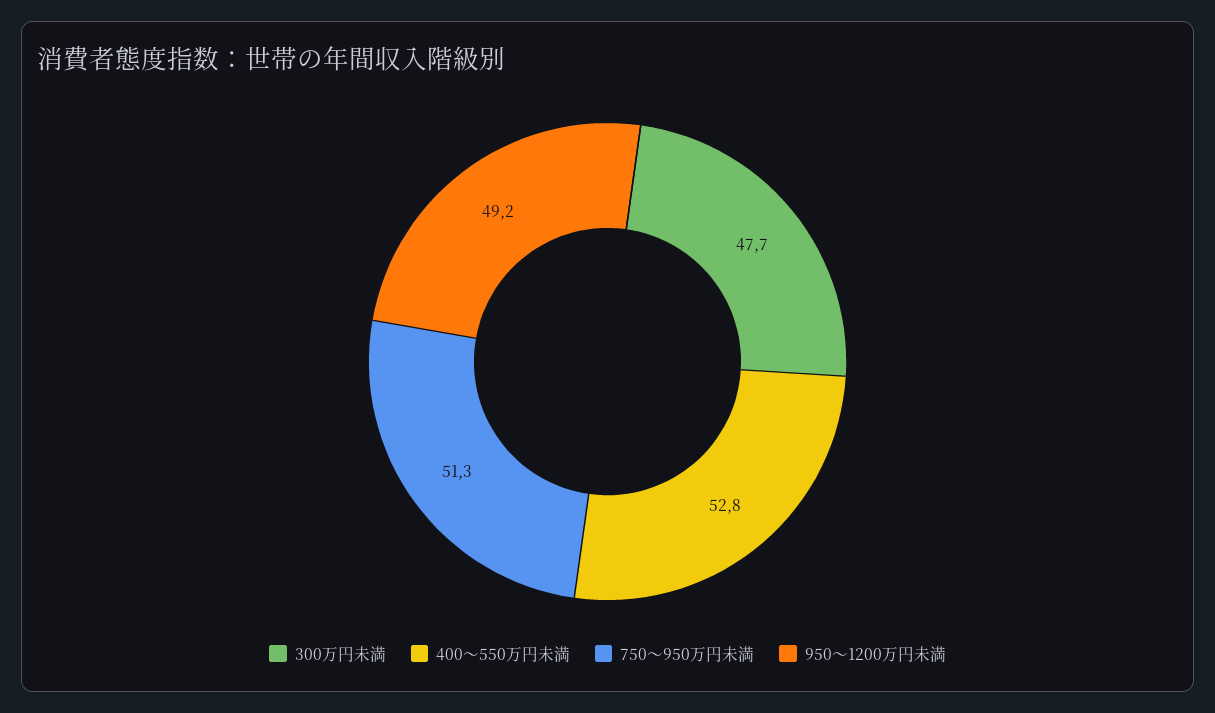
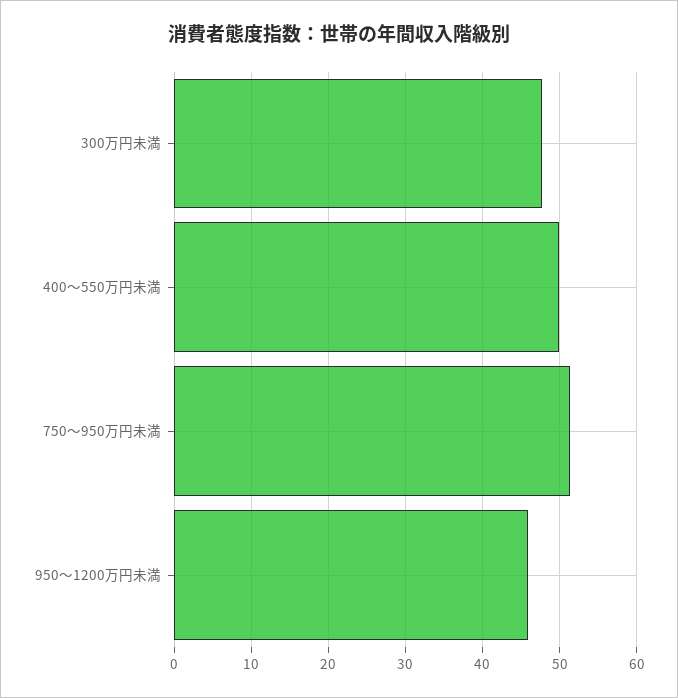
400～550万円未満: 52.8 -> 50
950～1200万円未満: 49.2 -> 46

